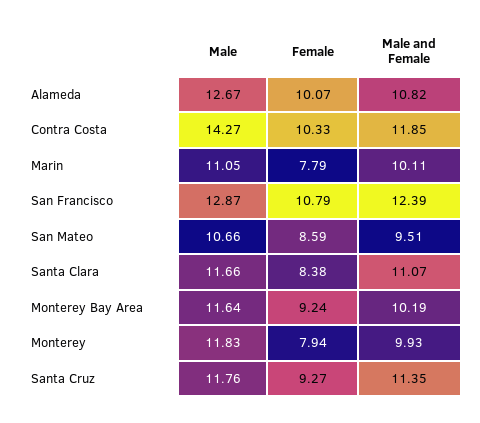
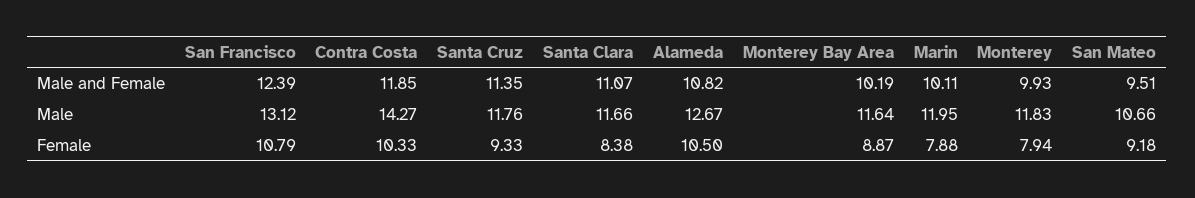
Female, Alameda: 10.07 -> 10.5
Male, Marin: 11.05 -> 11.95
Female, Marin: 7.79 -> 7.88
Male, San Francisco: 12.87 -> 13.12
Female, San Mateo: 8.59 -> 9.18
Female, Monterey Bay Area: 9.24 -> 8.87
Female, Santa Cruz: 9.27 -> 9.33

